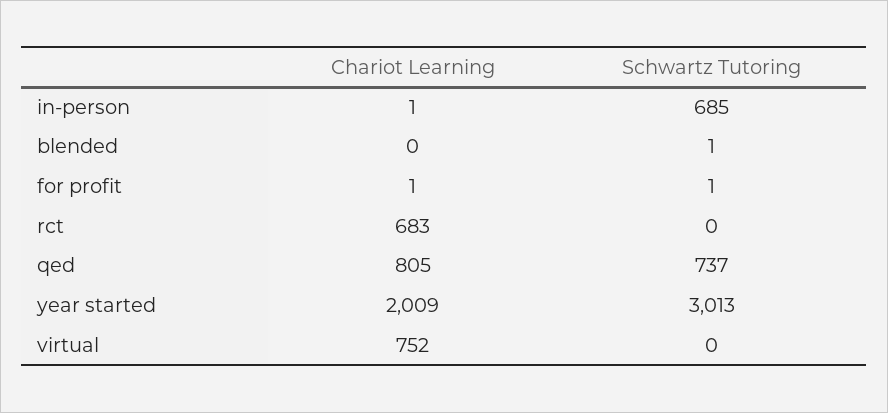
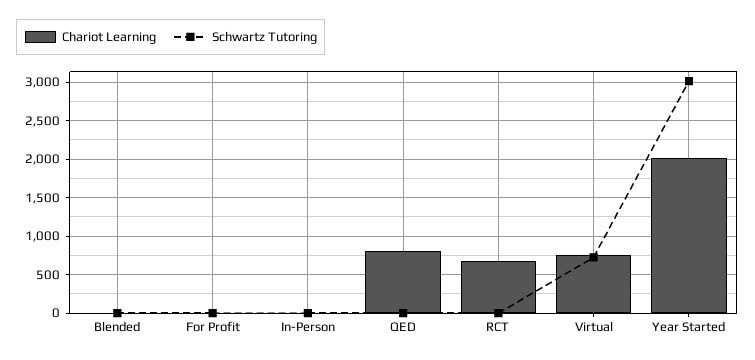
Schwartz Tutoring, in-person: 685 -> 0
Schwartz Tutoring, qed: 737 -> 0
Schwartz Tutoring, virtual: 0 -> 700

